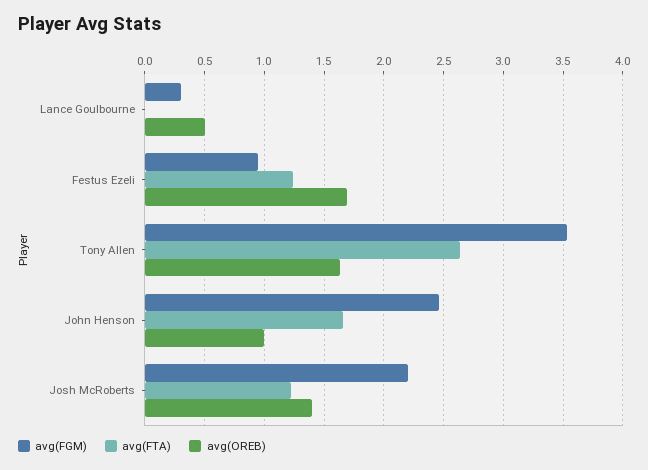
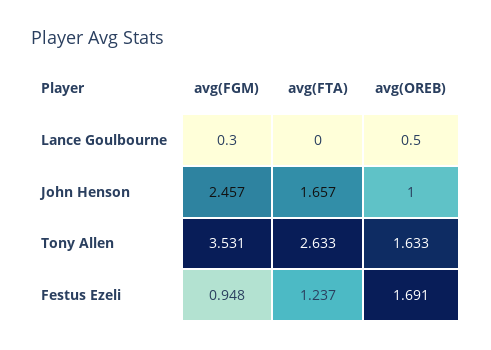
avg(FGM), Josh McRoberts: 2.2 -> none
avg(FTA), Josh McRoberts: 1.2 -> none
avg(OREB), Josh McRoberts: 1.4 -> none

